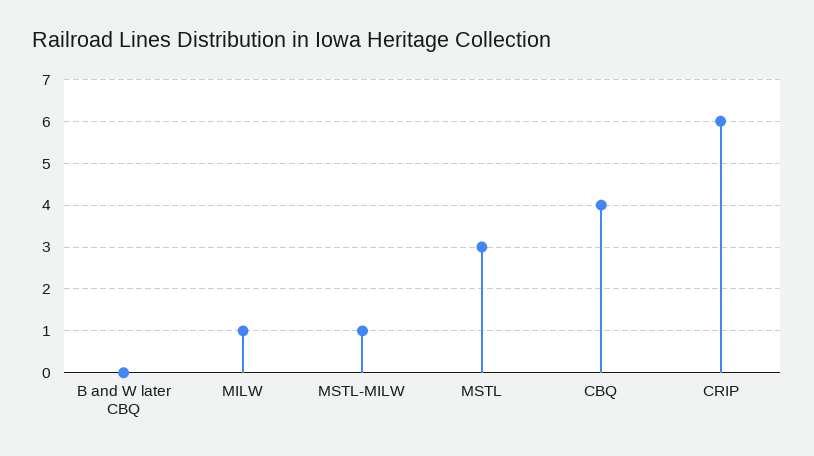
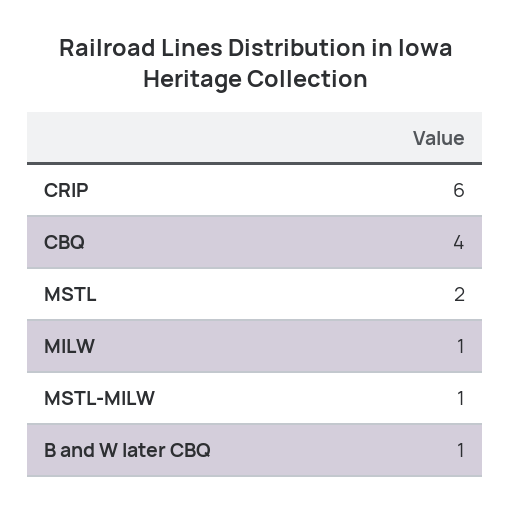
B and W later CBQ: 0 -> 1
MSTL: 3 -> 2

